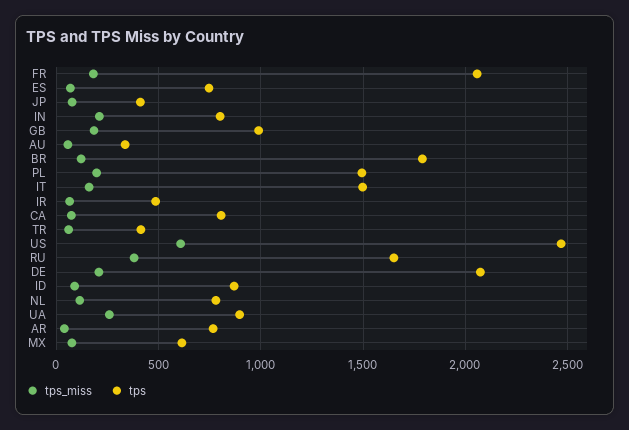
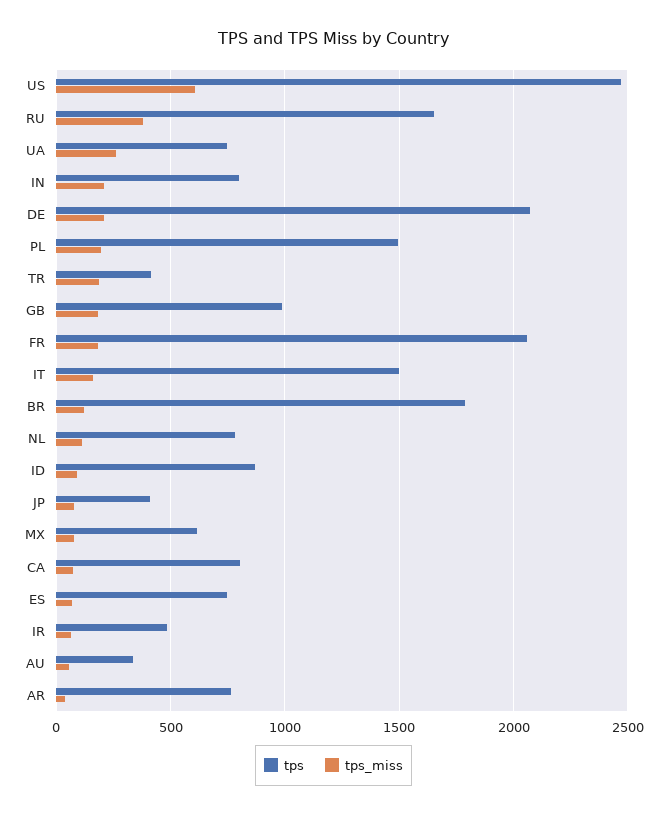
tps_miss, TR: 50 -> 200
tps, UA: 900 -> 750

